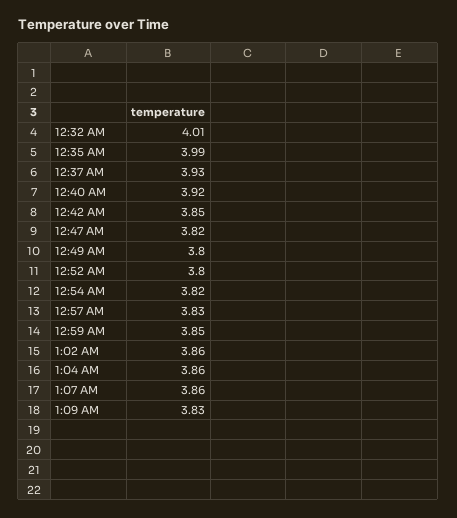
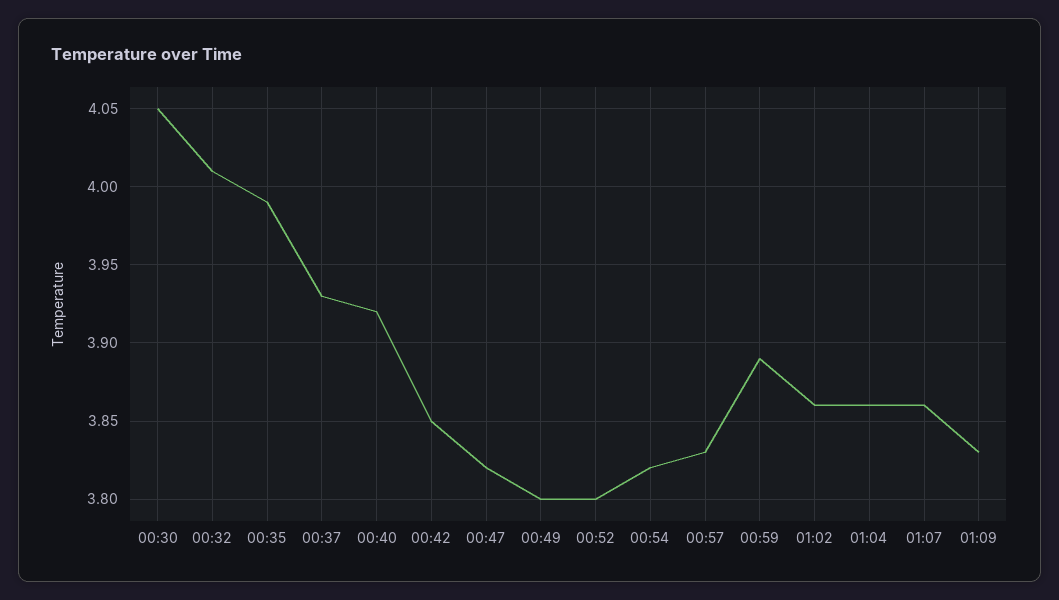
12:59 AM: 3.85 -> 3.89
00:30: none -> 4.05

